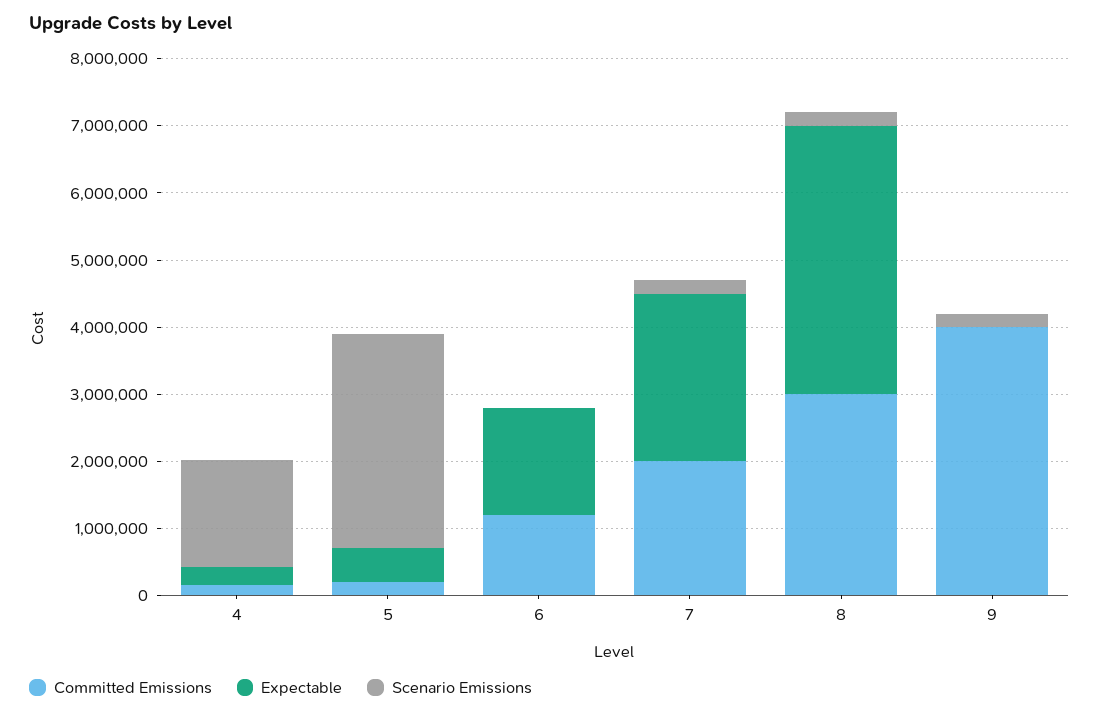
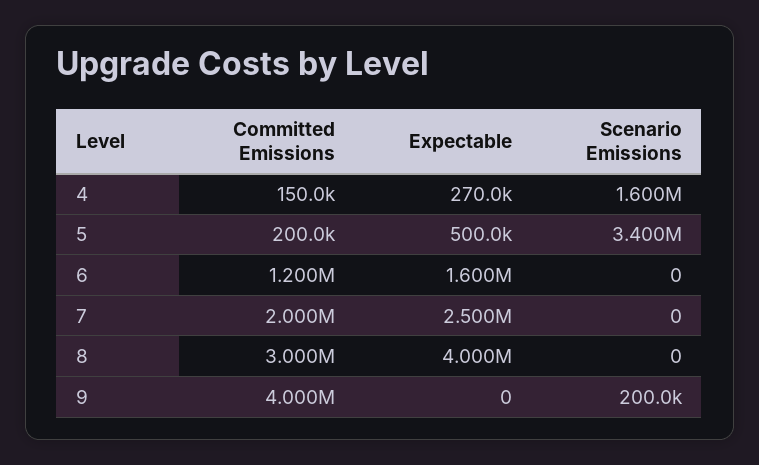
Scenario Emissions, 5: 3200000 -> 3400000
Scenario Emissions, 7: 200000 -> 0
Scenario Emissions, 8: 200000 -> 0

